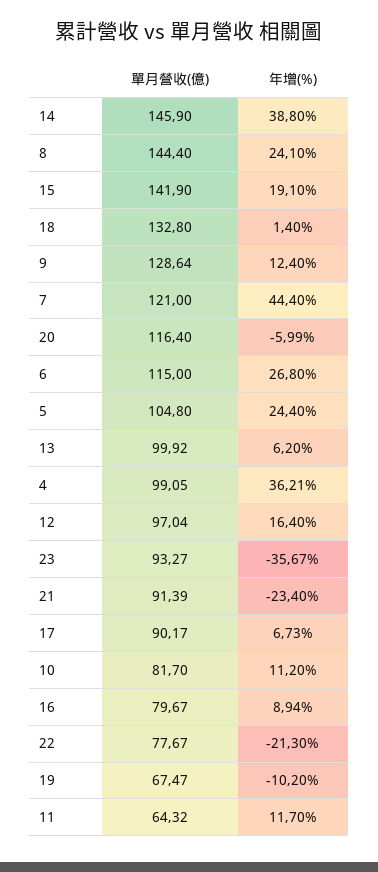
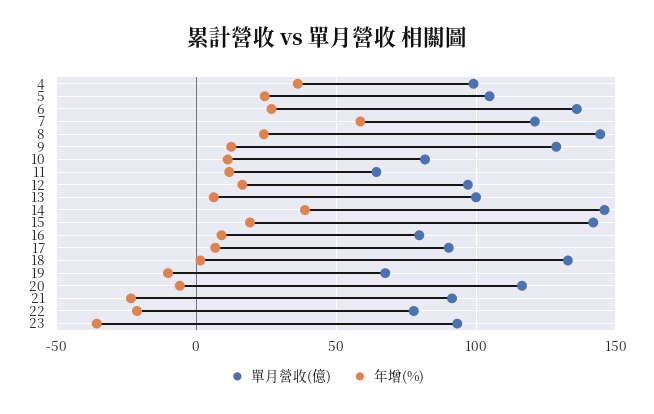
年增(%), 7: 44.4 -> 60
單月營收(億), 6: 115 -> 135

